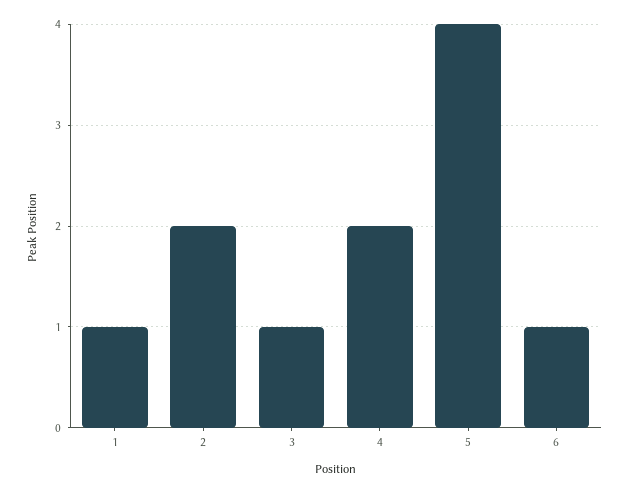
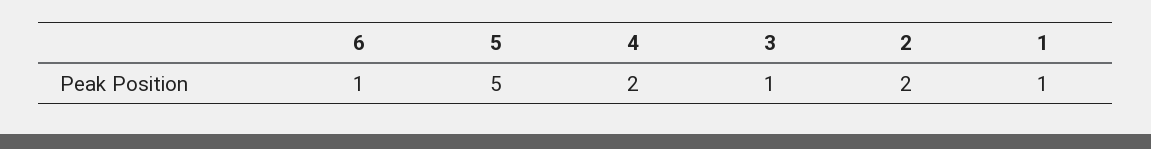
5: 4 -> 5

